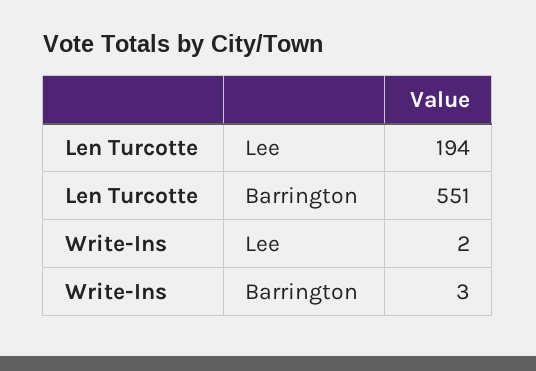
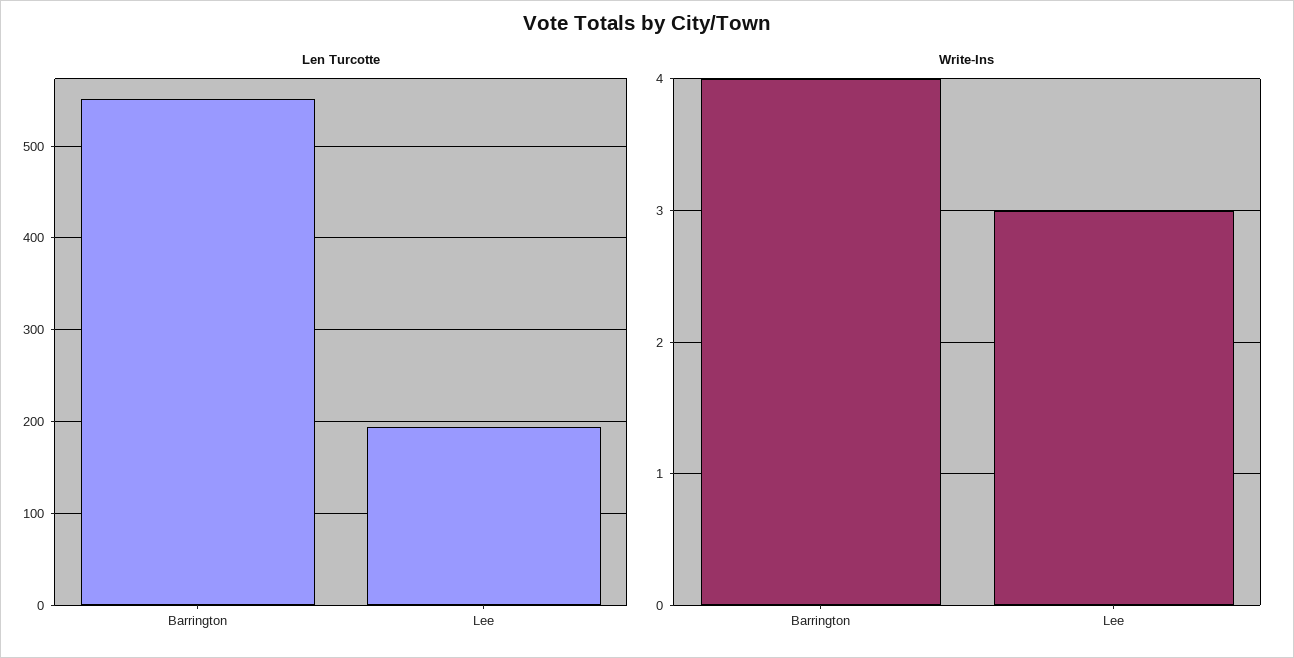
Write-Ins, Lee: 2 -> 3
Write-Ins, Barrington: 3 -> 4

